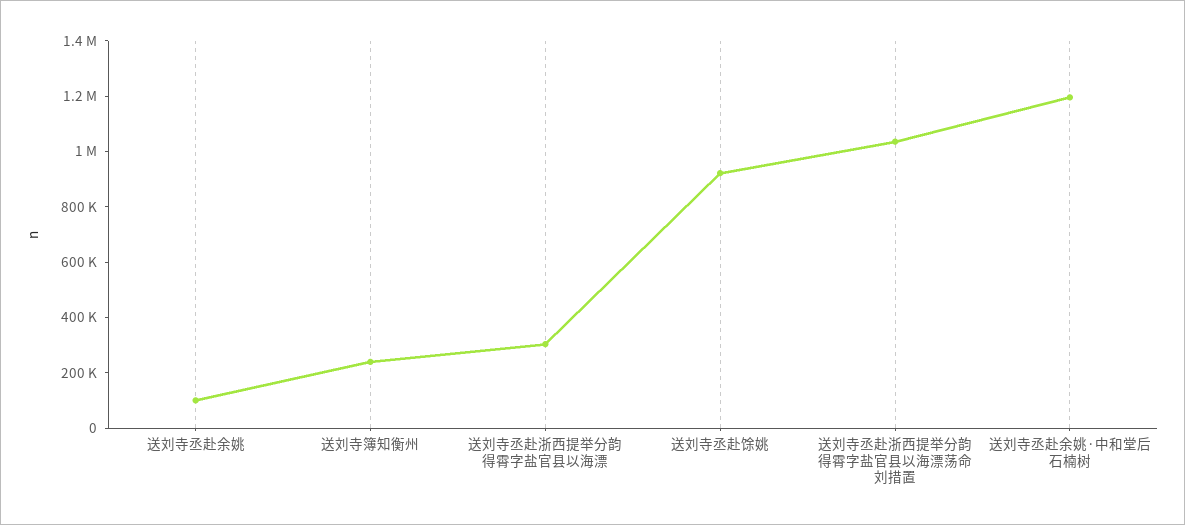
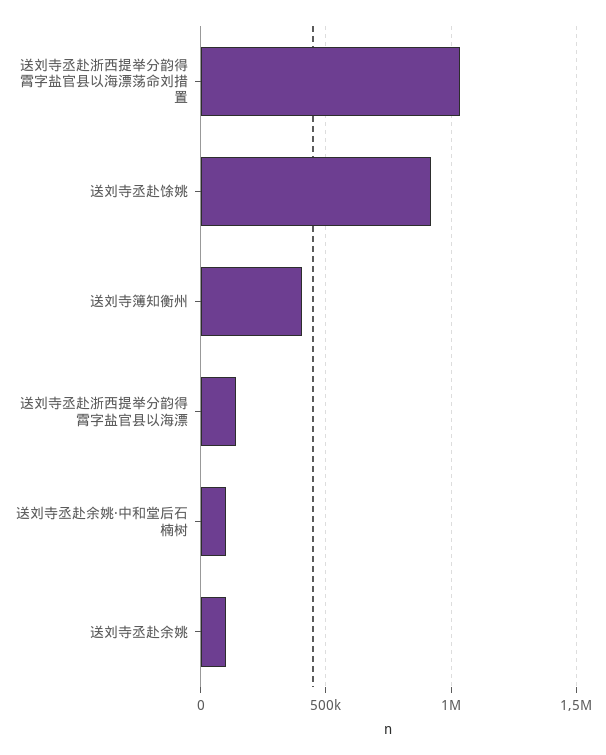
送刘寺簿知衡州: 250000 -> 400000
送刘寺丞赴浙西提举分韵得霄字盐官县以海漂: 300000 -> 150000
送刘寺丞赴余姚·中和堂后石楠树: 1200000 -> 100000

